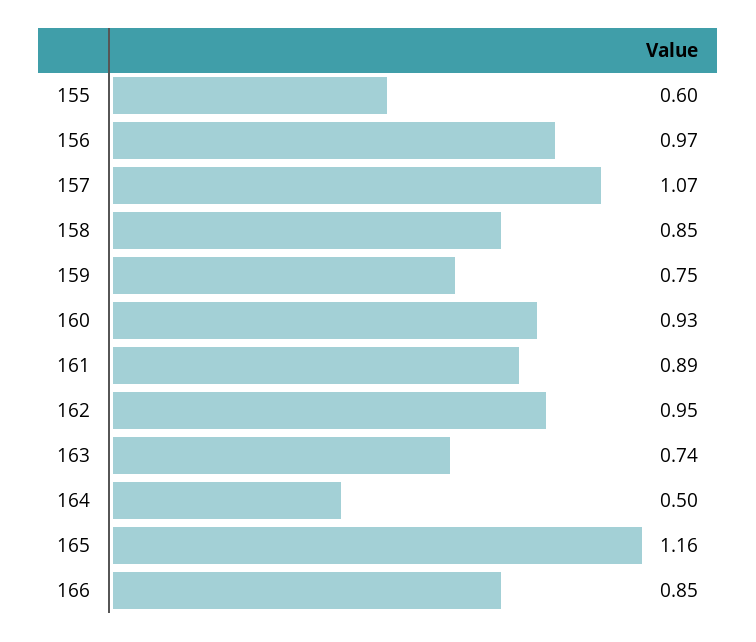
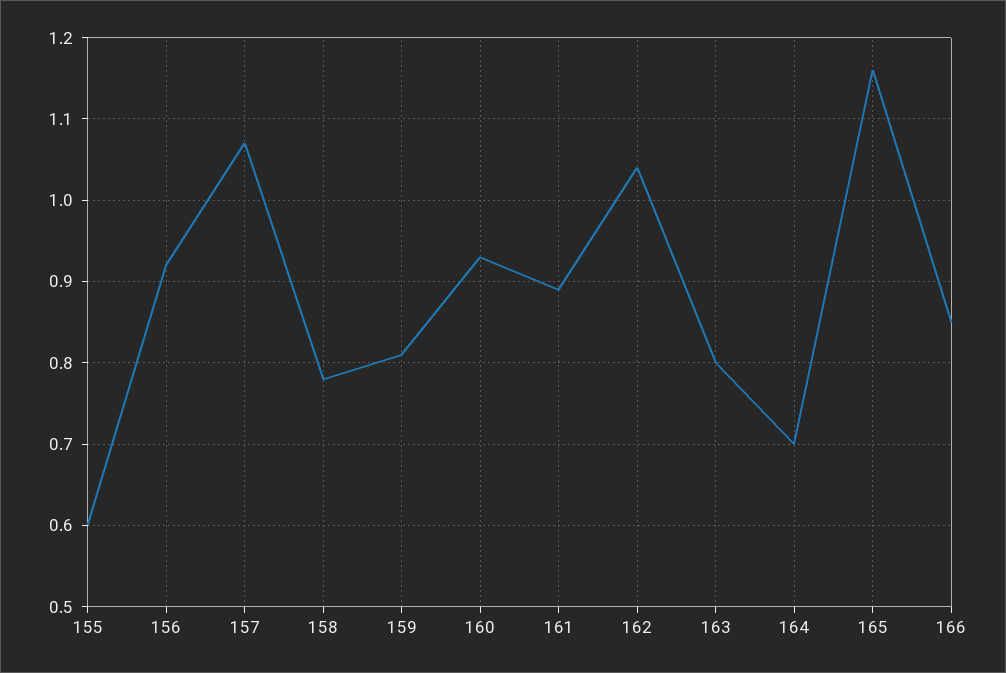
156: 0.97 -> 0.92
158: 0.85 -> 0.78
159: 0.75 -> 0.81
162: 0.95 -> 1.04
163: 0.74 -> 0.8
164: 0.5 -> 0.7

